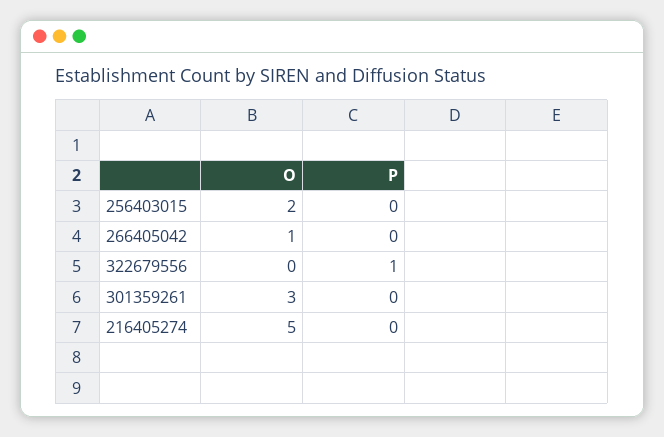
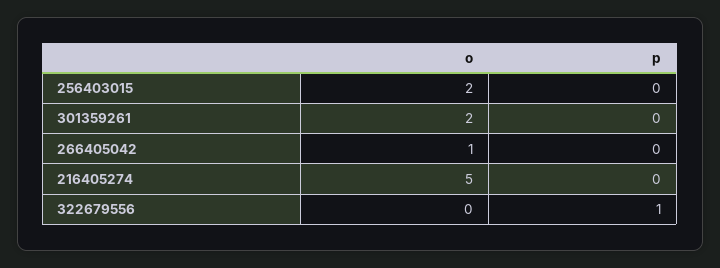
O, 301359261: 3 -> 2

